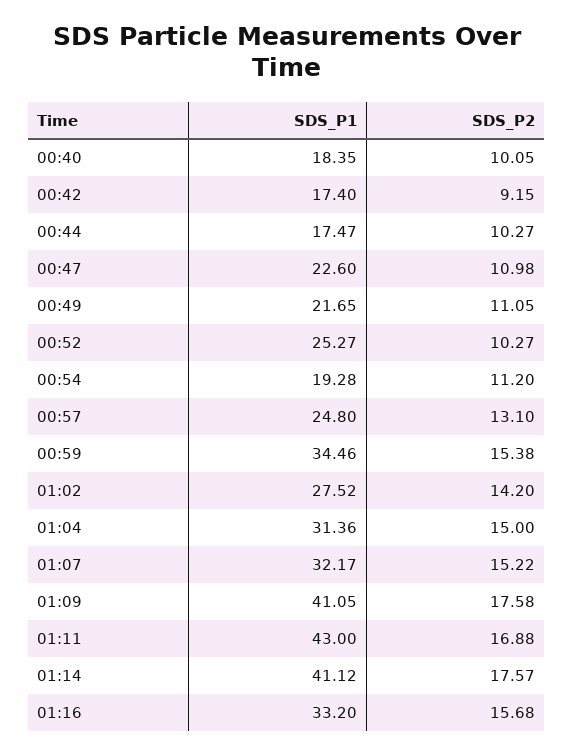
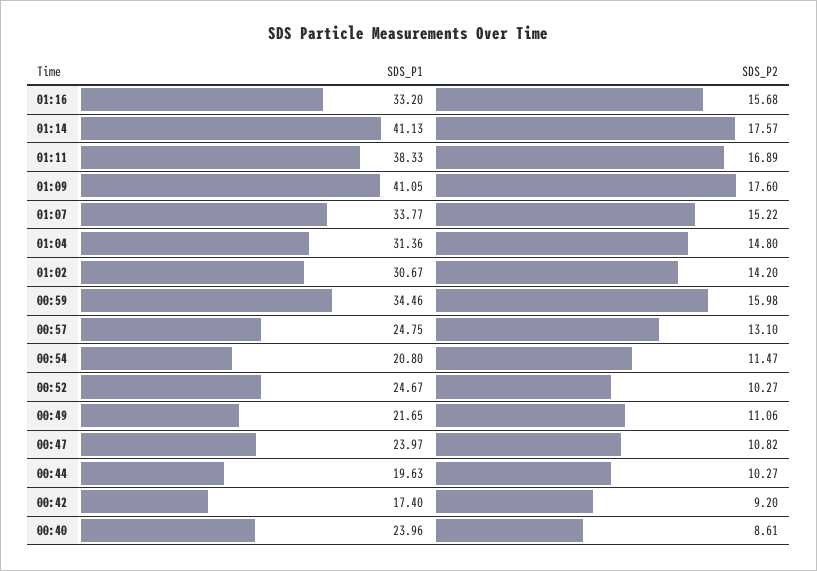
SDS_P1, 00:40: 18.35 -> 23.96
SDS_P2, 00:40: 10.05 -> 8.61
SDS_P2, 00:42: 9.15 -> 9.2
SDS_P1, 00:44: 17.47 -> 19.63
SDS_P1, 00:47: 22.6 -> 23.97
SDS_P2, 00:47: 10.98 -> 10.82
SDS_P2, 00:49: 11.05 -> 11.06
SDS_P1, 00:52: 25.27 -> 24.67
SDS_P1, 00:54: 19.28 -> 20.8
SDS_P2, 00:54: 11.2 -> 11.47
SDS_P1, 00:57: 24.8 -> 24.75
SDS_P2, 00:59: 15.38 -> 15.98
SDS_P1, 01:02: 27.52 -> 30.67
SDS_P2, 01:04: 15 -> 14.8
SDS_P1, 01:07: 32.17 -> 33.77
SDS_P2, 01:09: 17.58 -> 17.6
SDS_P1, 01:11: 43 -> 38.33
SDS_P2, 01:11: 16.88 -> 16.89
SDS_P1, 01:14: 41.12 -> 41.13

